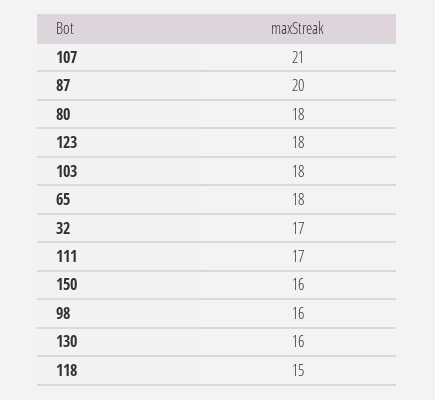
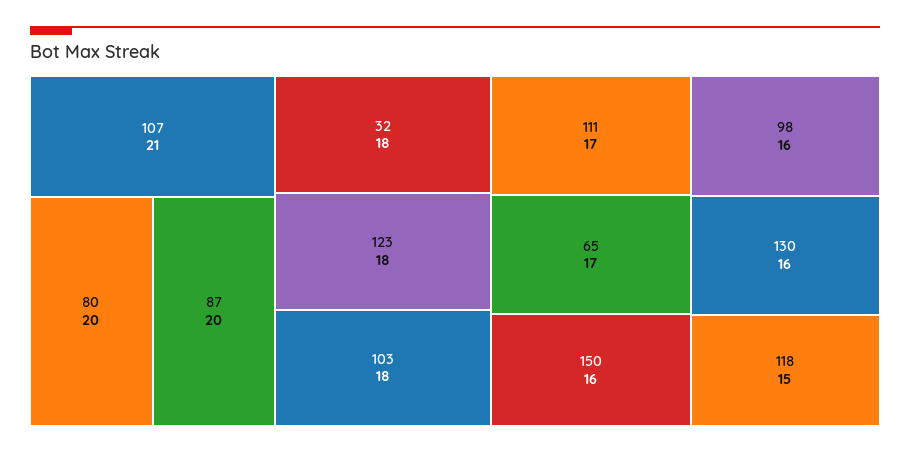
80: 18 -> 20
65: 18 -> 17
32: 17 -> 18

